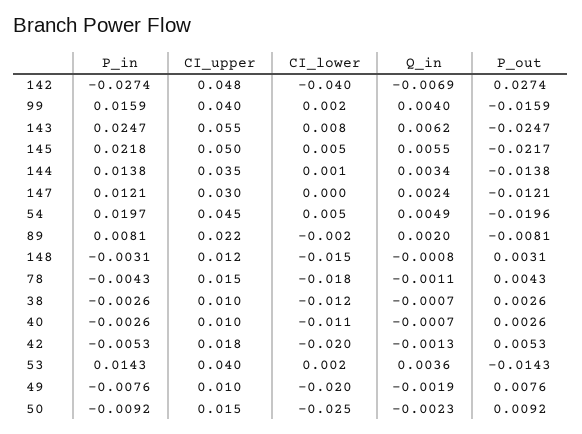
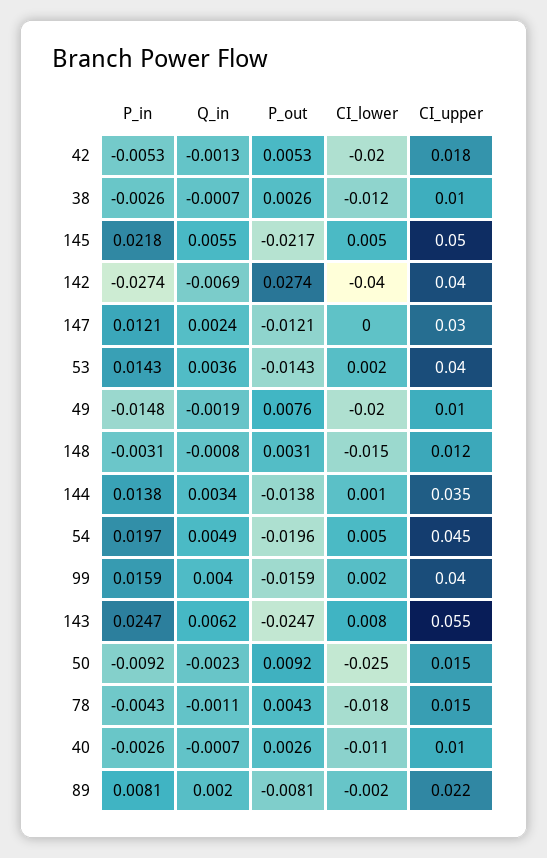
CI_upper, 142: 0.048 -> 0.04
P_in, 49: -0.0076 -> -0.0148

